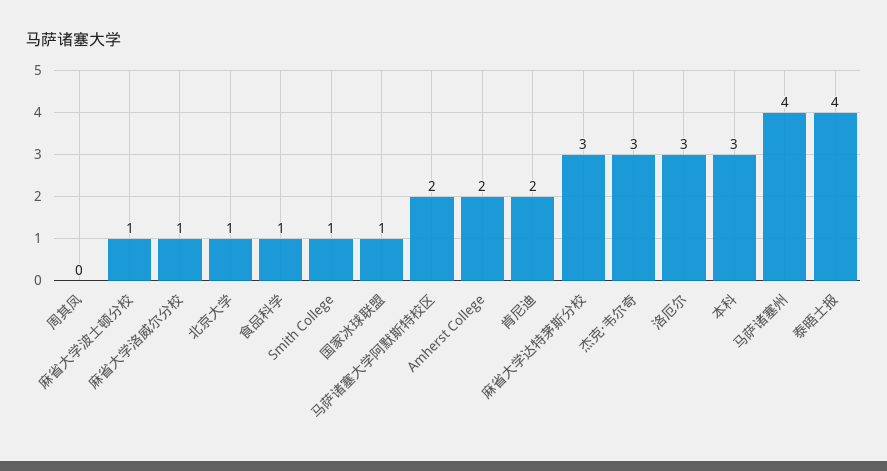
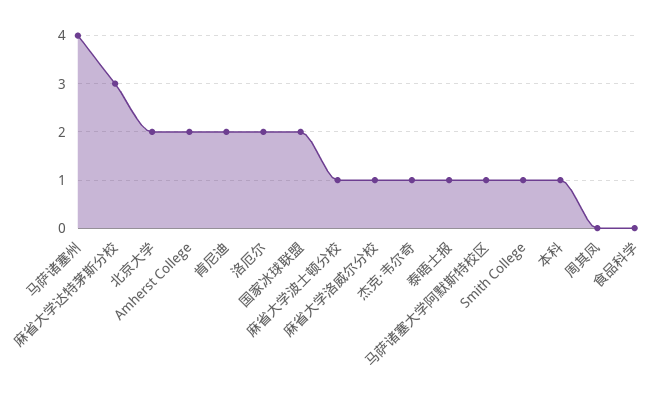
北京大学: 1 -> 2
食品科学: 1 -> 0
国家冰球联盟: 1 -> 2
马萨诸塞大学阿默斯特校区: 2 -> 1
杰克·韦尔奇: 3 -> 1
洛厄尔: 3 -> 2
本科: 3 -> 1
泰晤士报: 4 -> 1

